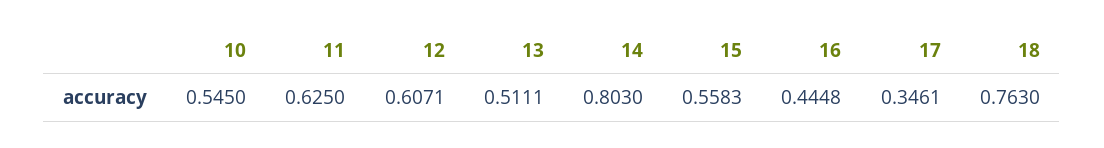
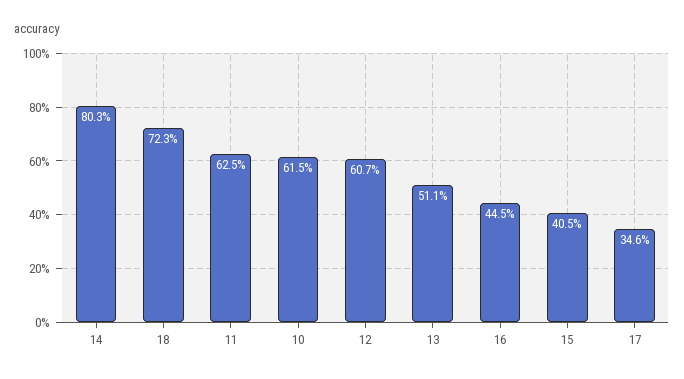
10: 0.545 -> 0.615
15: 0.5583 -> 0.405
18: 0.763 -> 0.723

